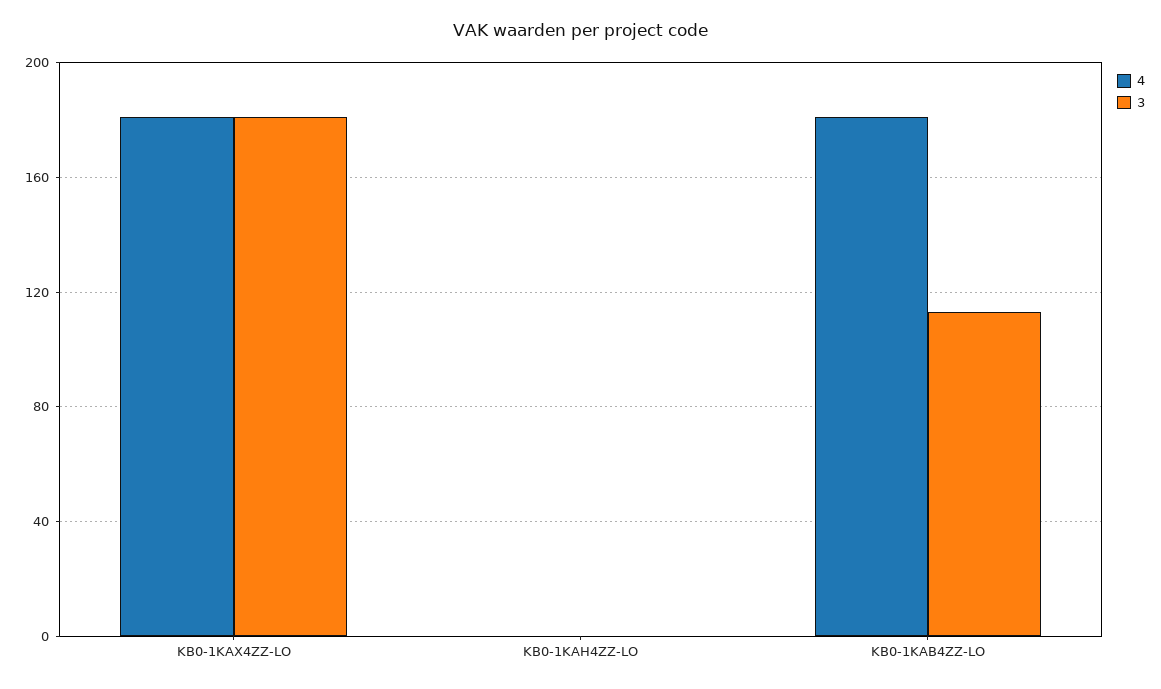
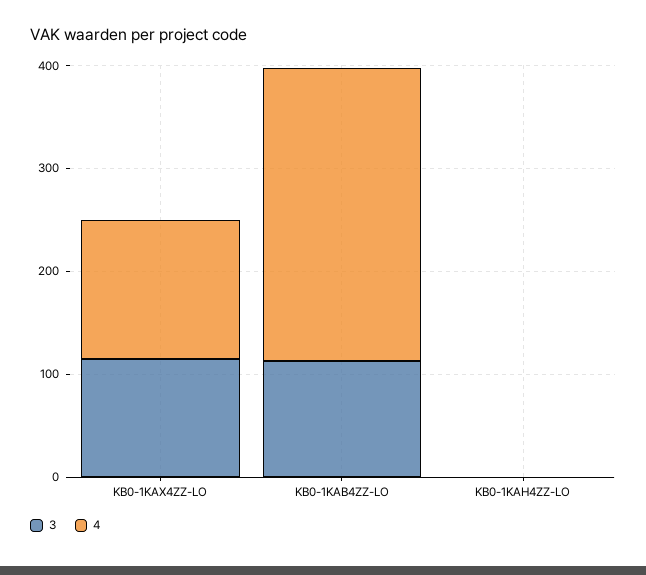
4, KB0-1KAX4ZZ-LO: 180 -> 140
3, KB0-1KAX4ZZ-LO: 180 -> 120
4, KB0-1KAB4ZZ-LO: 180 -> 280

